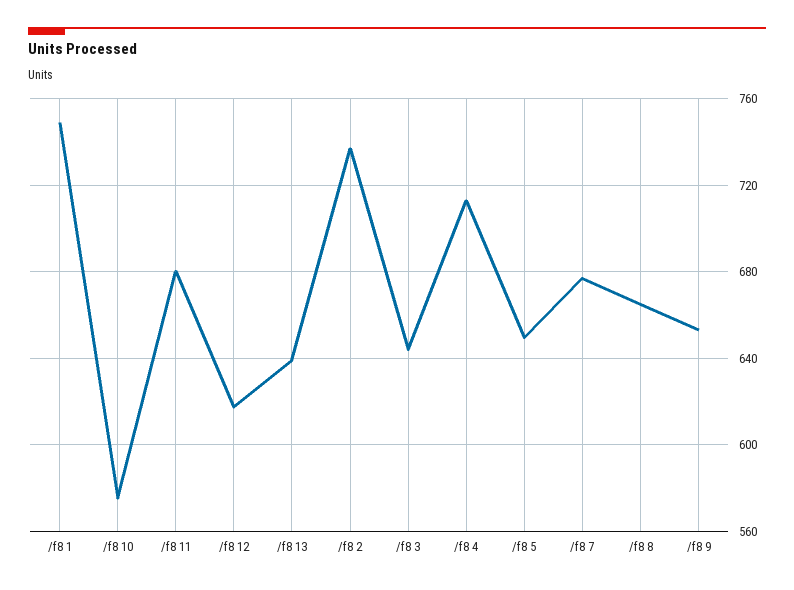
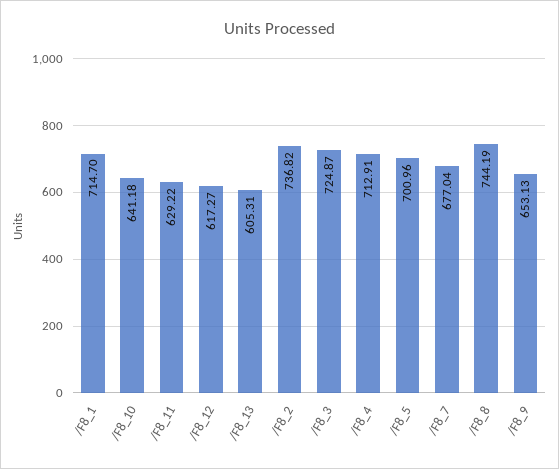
/f8 1: 750 -> 714.7
/f8 10: 575 -> 641.18
/f8 11: 680 -> 629.22
/f8 13: 640 -> 605.31
/f8 3: 645 -> 724.87
/f8 5: 650 -> 700.96
/f8 8: 665 -> 744.19

